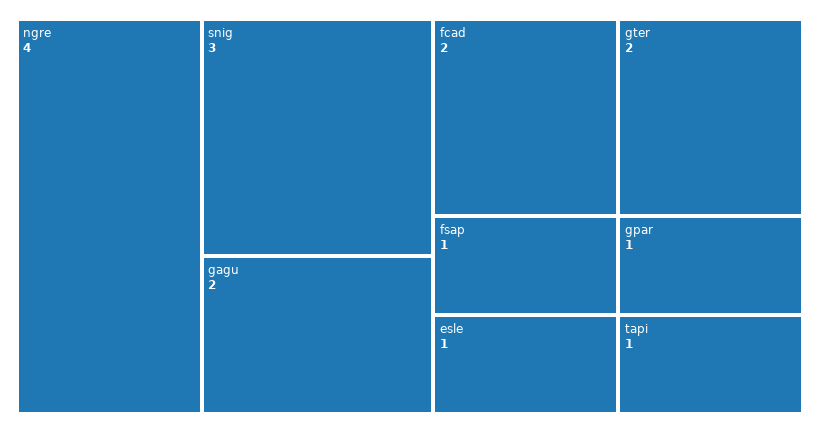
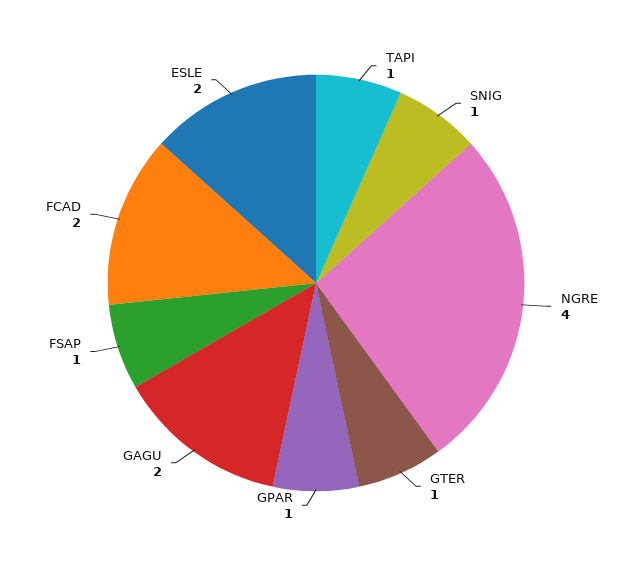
snig: 3 -> 1
gter: 2 -> 1
esle: 1 -> 2

